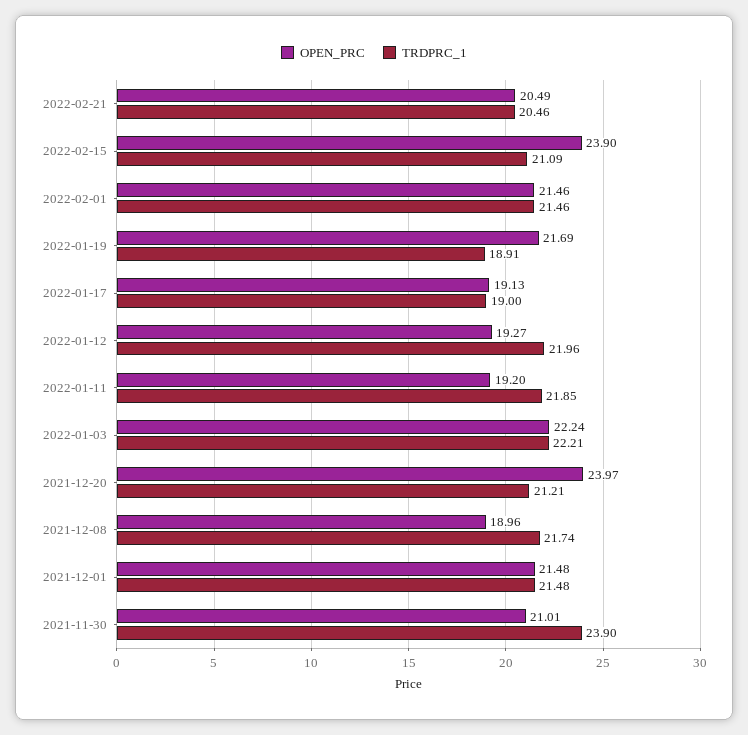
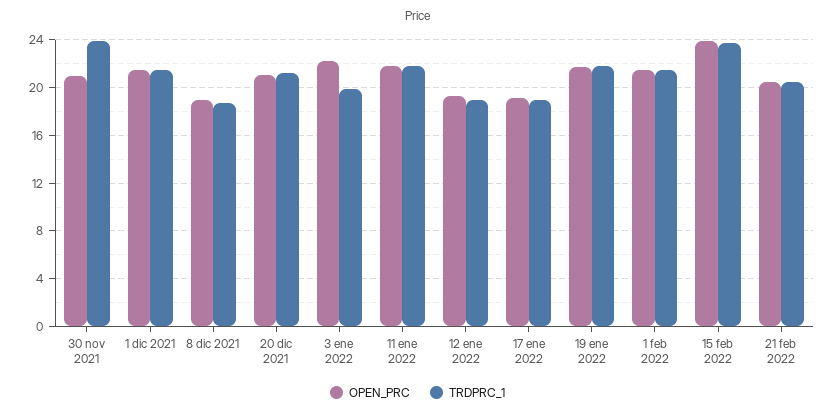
TRDPRC_1, 2022-02-15: 21.09 -> 24
TRDPRC_1, 2022-01-19: 18.91 -> 22
TRDPRC_1, 2022-01-12: 21.96 -> 19
OPEN_PRC, 2022-01-11: 19.2 -> 22
TRDPRC_1, 2022-01-03: 22.21 -> 20
OPEN_PRC, 2021-12-20: 23.97 -> 21
TRDPRC_1, 2021-12-08: 21.74 -> 19

